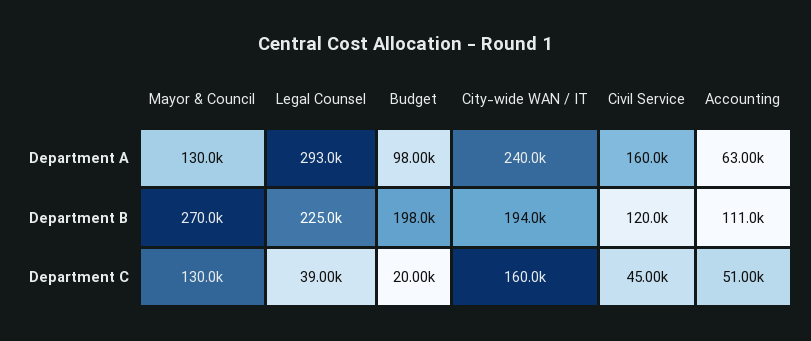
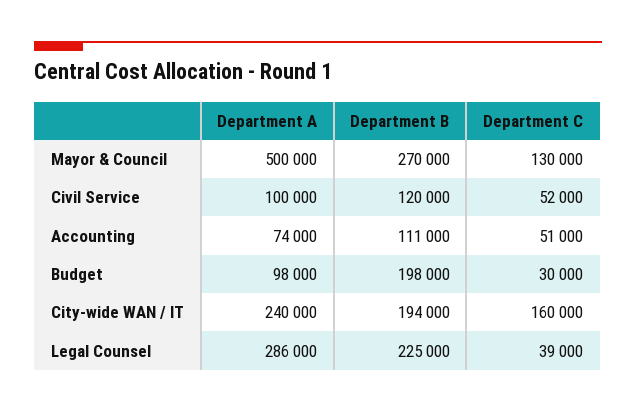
Mayor & Council, Department A: 130000 -> 500000
Legal Counsel, Department A: 293000 -> 286000
Civil Service, Department A: 160000 -> 100000
Accounting, Department A: 63000 -> 74000
Budget, Department C: 20000 -> 30000
Civil Service, Department C: 45000 -> 52000

